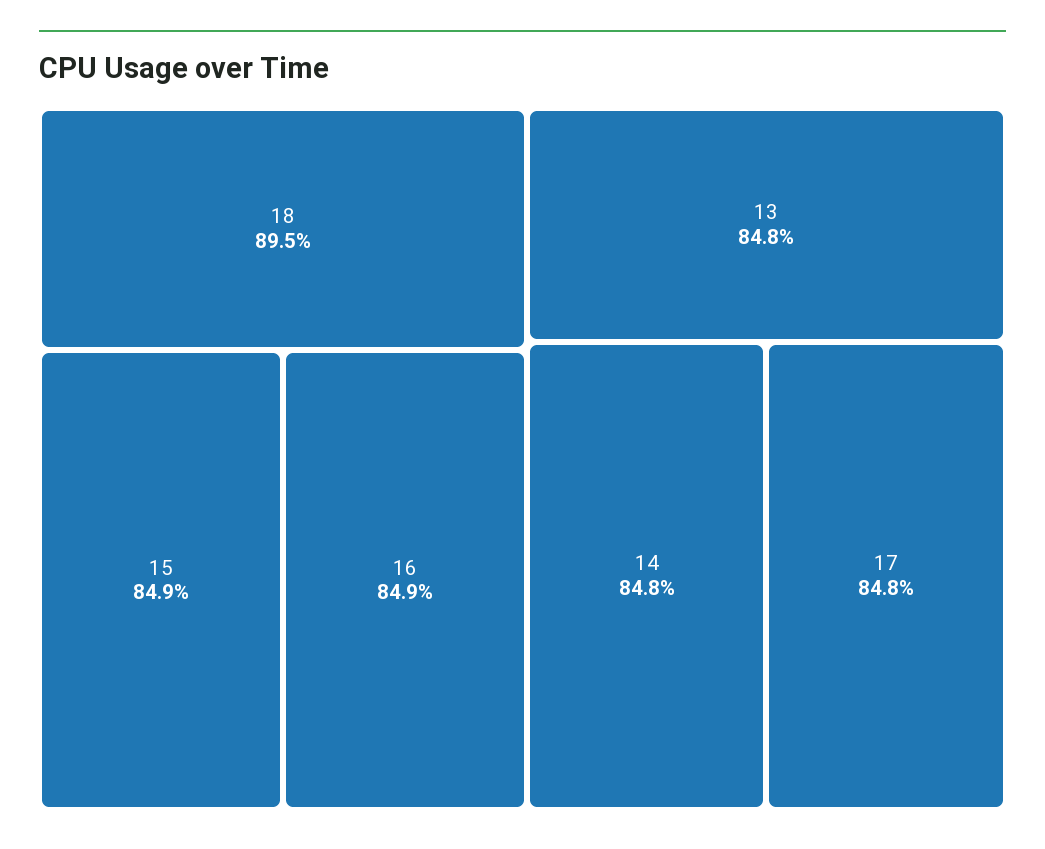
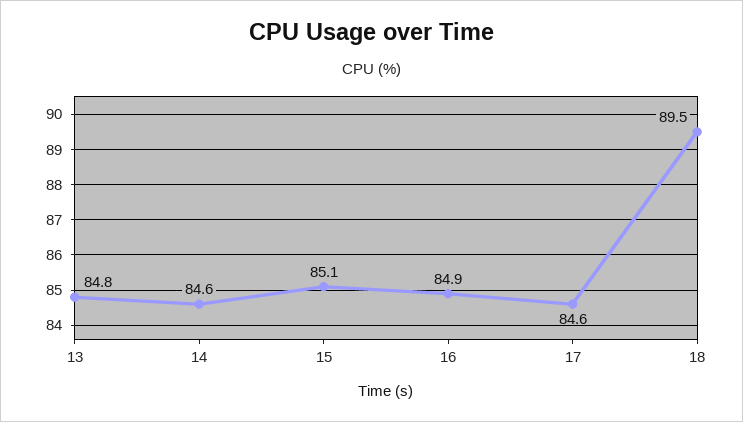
15: 84.9 -> 85.1
14: 84.8 -> 84.6
17: 84.8 -> 84.6

